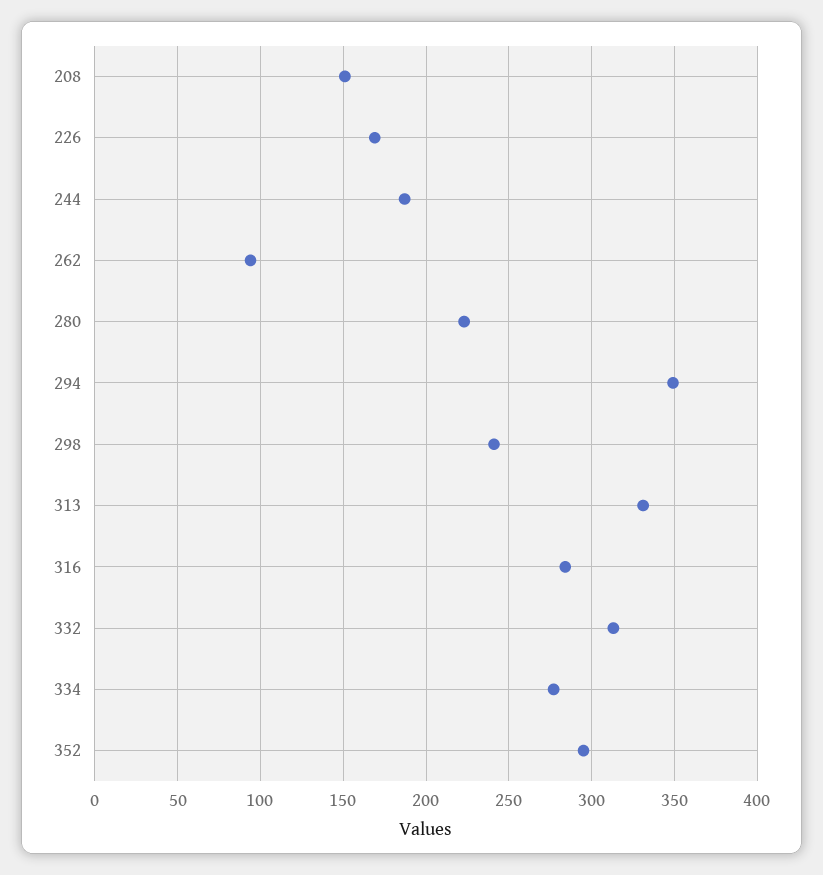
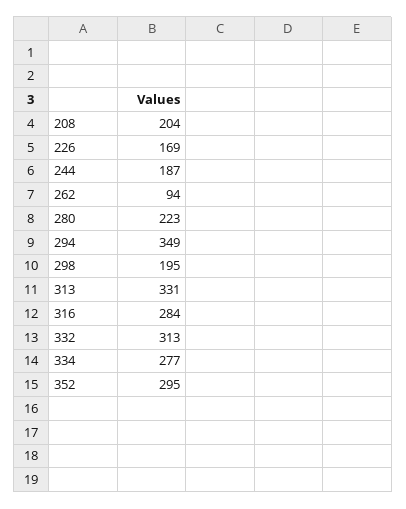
208: 150 -> 204
298: 240 -> 195

